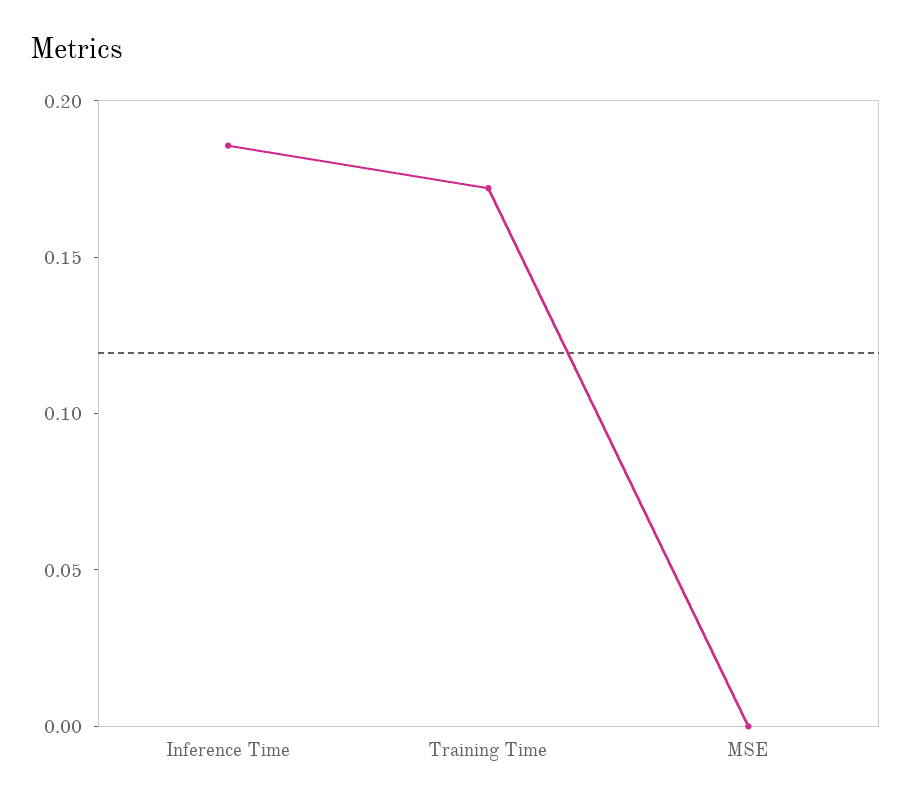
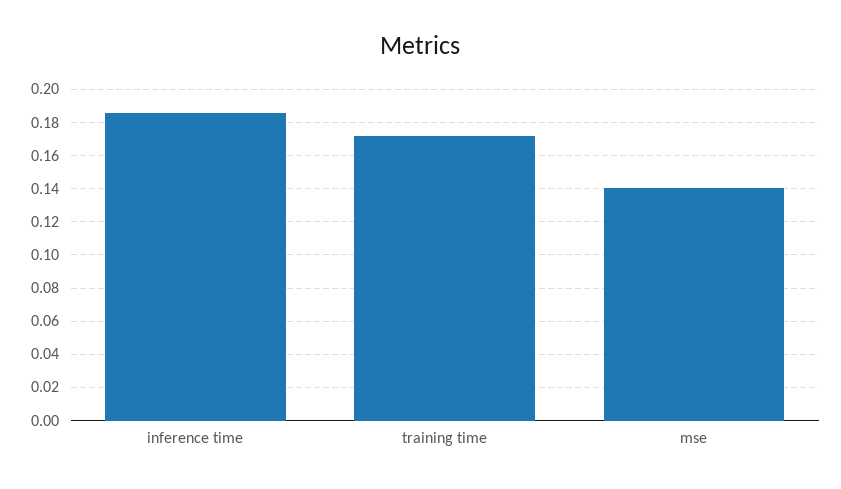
MSE: 0 -> 0.14

